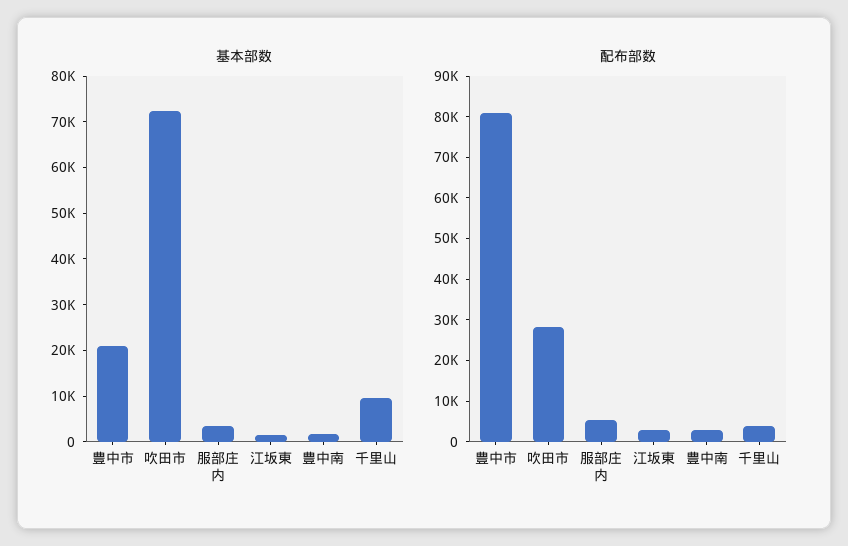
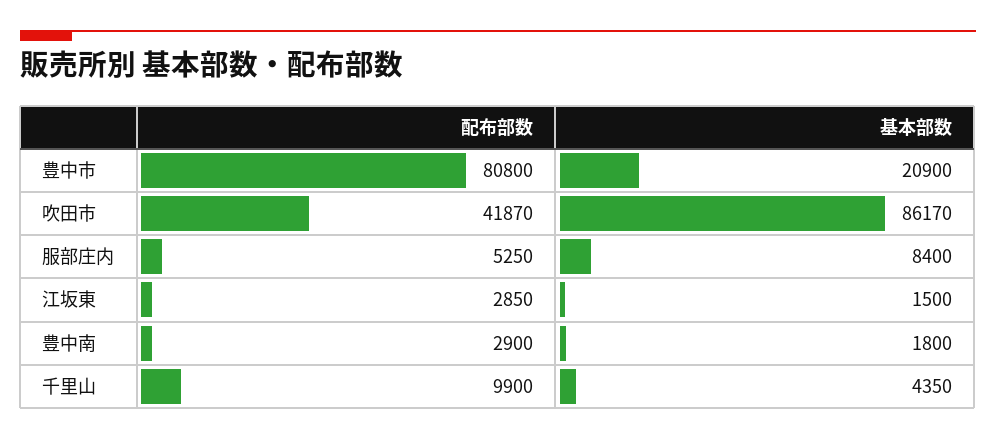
基本部数, 吹田市: 72000 -> 86170
基本部数, 服部庄内: 4000 -> 8400
基本部数, 千里山: 10000 -> 4350
配布部数, 吹田市: 28000 -> 41870
配布部数, 千里山: 4000 -> 9900

